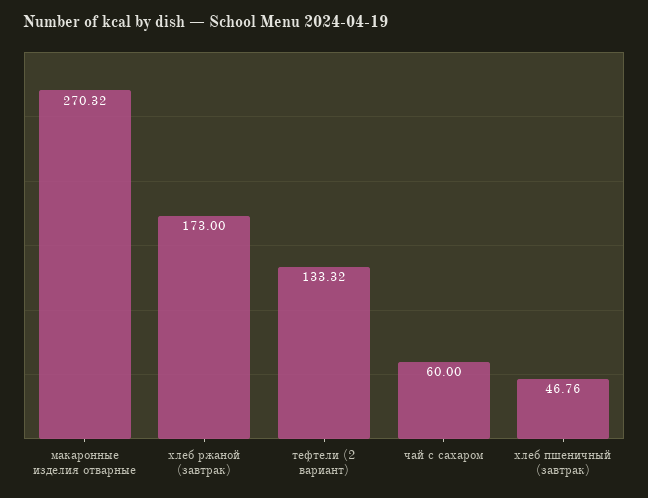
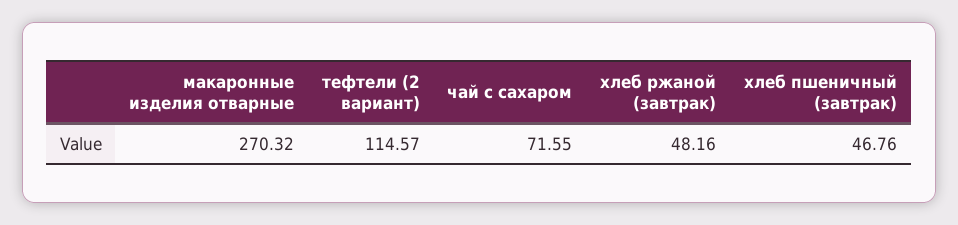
хлеб ржаной (завтрак): 173 -> 48.16
тефтели (2 вариант): 133.32 -> 114.57
чай с сахаром: 60 -> 71.55

